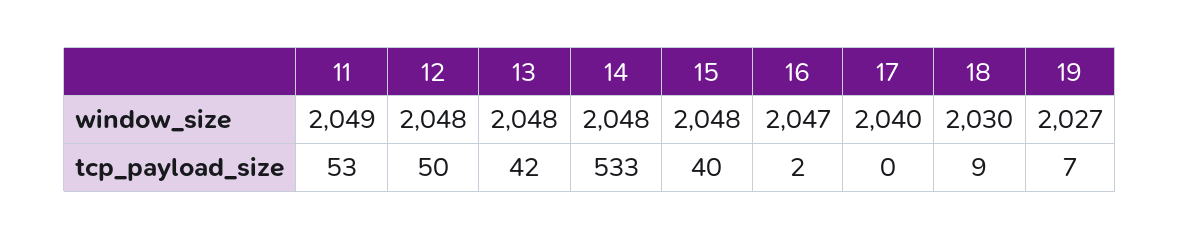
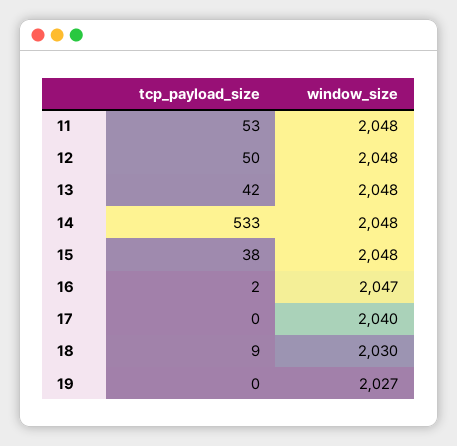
11, window_size: 2049 -> 2048
15, tcp_payload_size: 40 -> 38
19, tcp_payload_size: 7 -> 0

